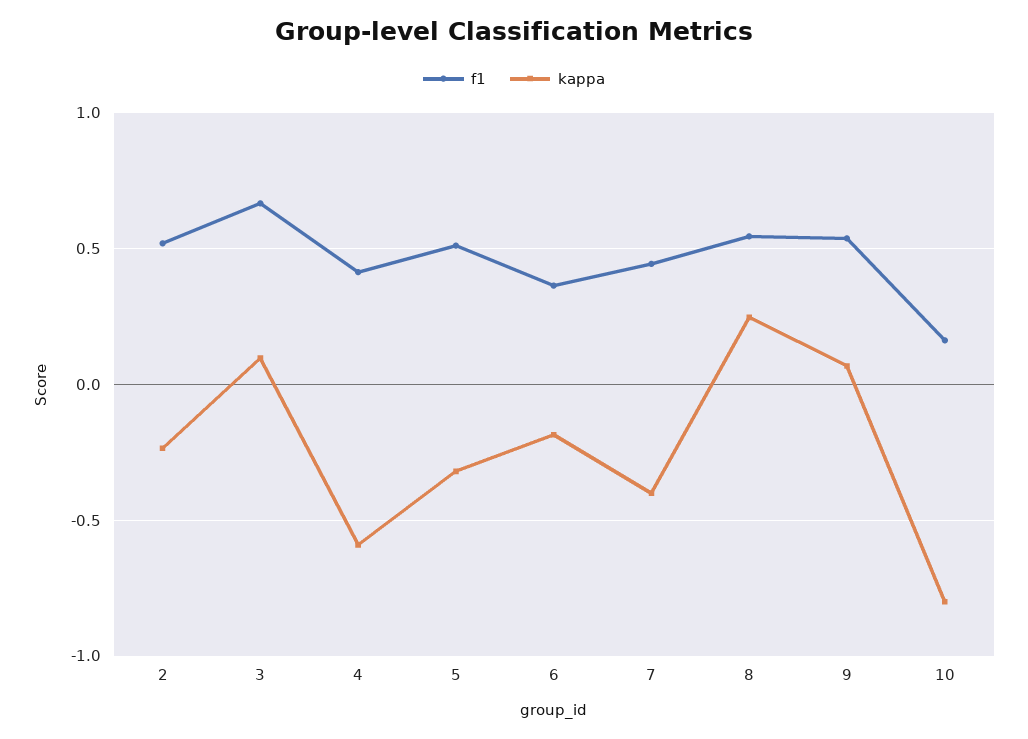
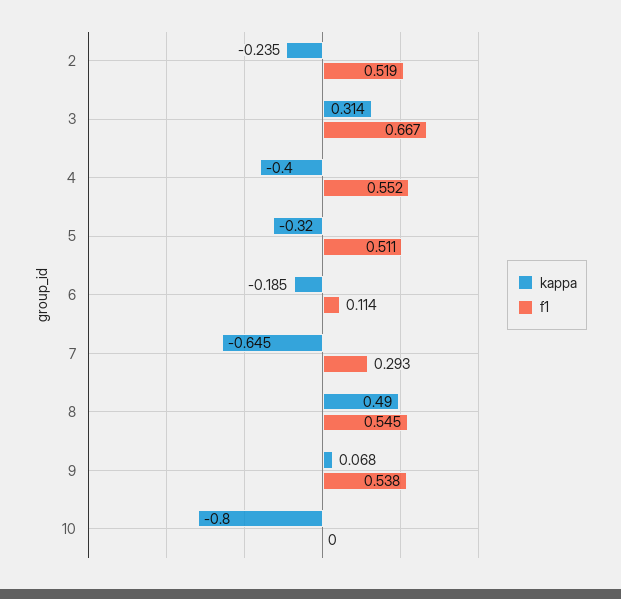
kappa, 3: 0.1 -> 0.314
f1, 4: 0.4 -> 0.552
kappa, 4: -0.6 -> -0.4
f1, 6: 0.35 -> 0.114
f1, 7: 0.45 -> 0.293
kappa, 7: -0.4 -> -0.645
kappa, 8: 0.25 -> 0.49
f1, 10: 0.15 -> 0

